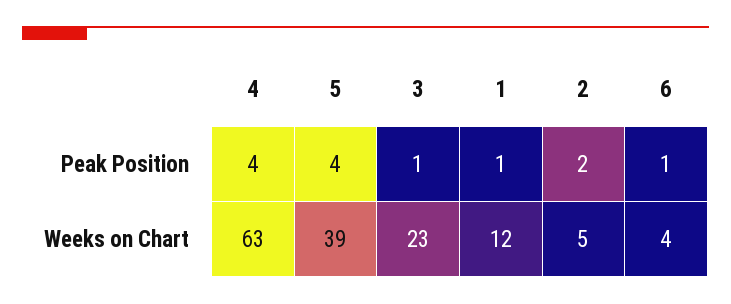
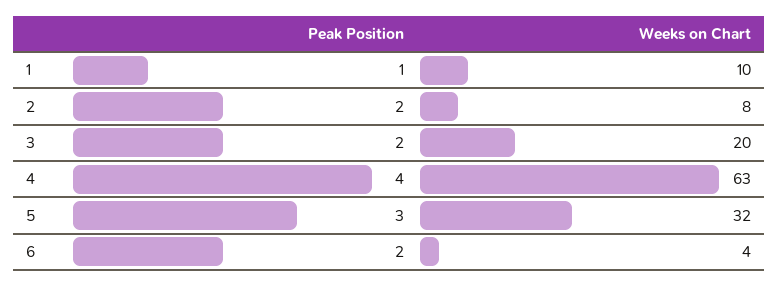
5, Peak Position: 4 -> 3
3, Peak Position: 1 -> 2
6, Peak Position: 1 -> 2
5, Weeks on Chart: 39 -> 32
3, Weeks on Chart: 23 -> 20
1, Weeks on Chart: 12 -> 10
2, Weeks on Chart: 5 -> 8

